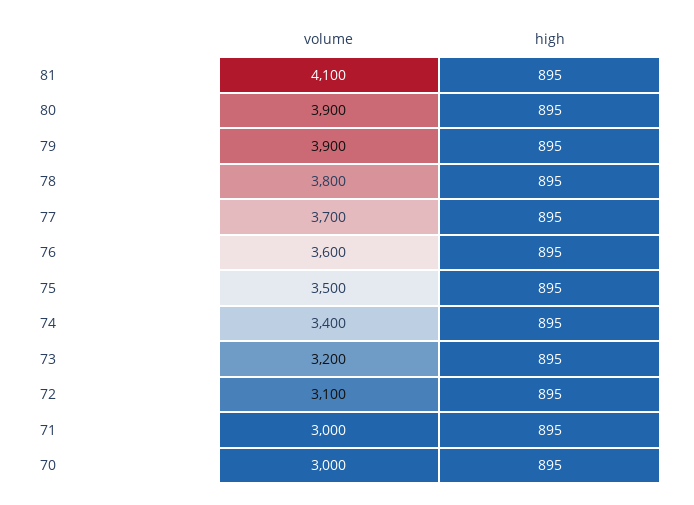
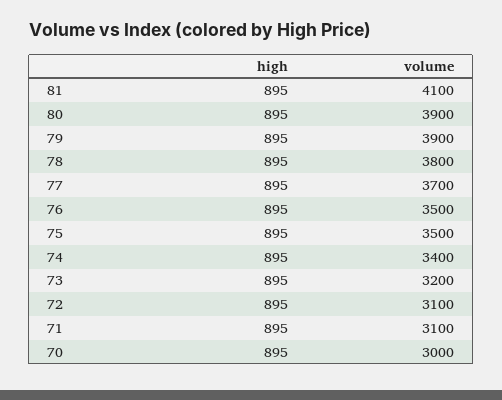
volume, 76: 3600 -> 3500
volume, 71: 3000 -> 3100

